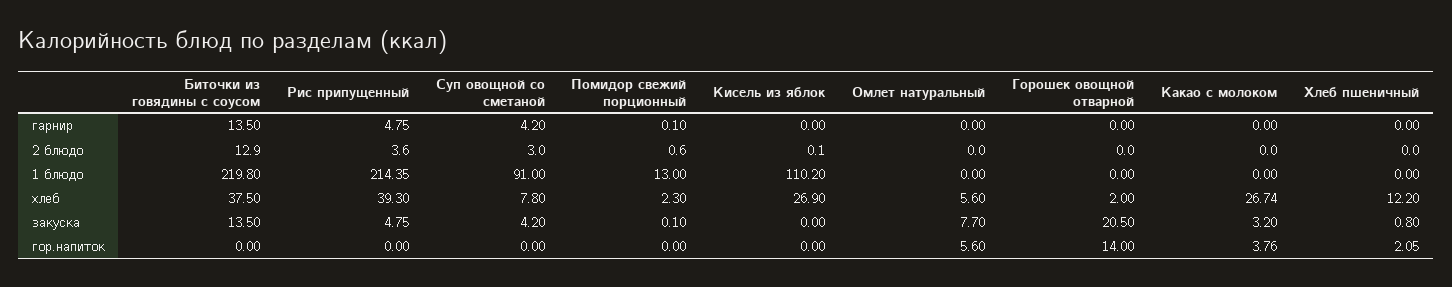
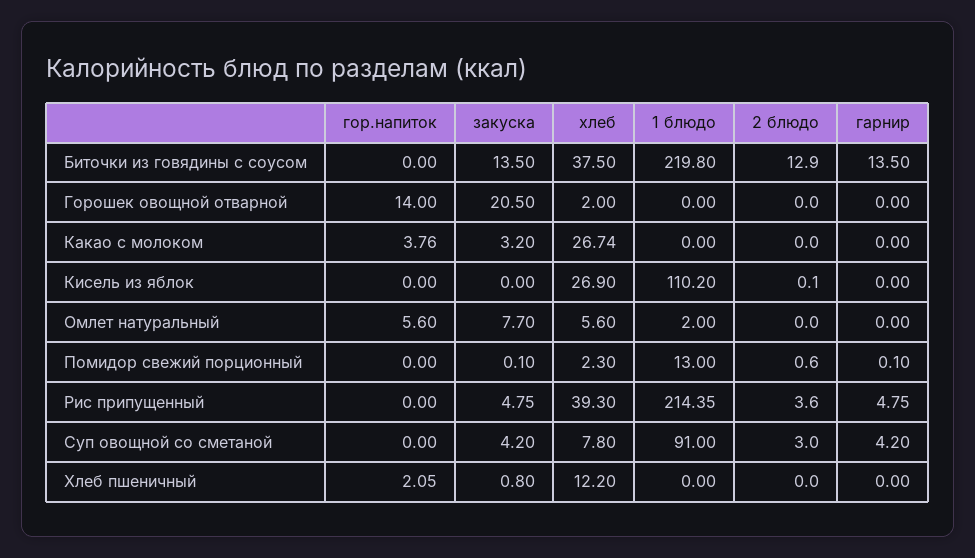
Омлет натуральный, 1 блюдо: 0 -> 2

